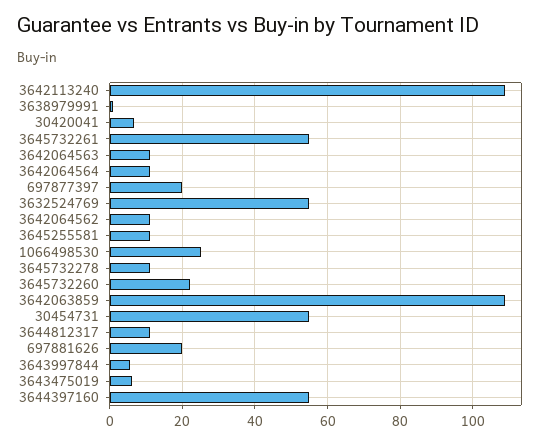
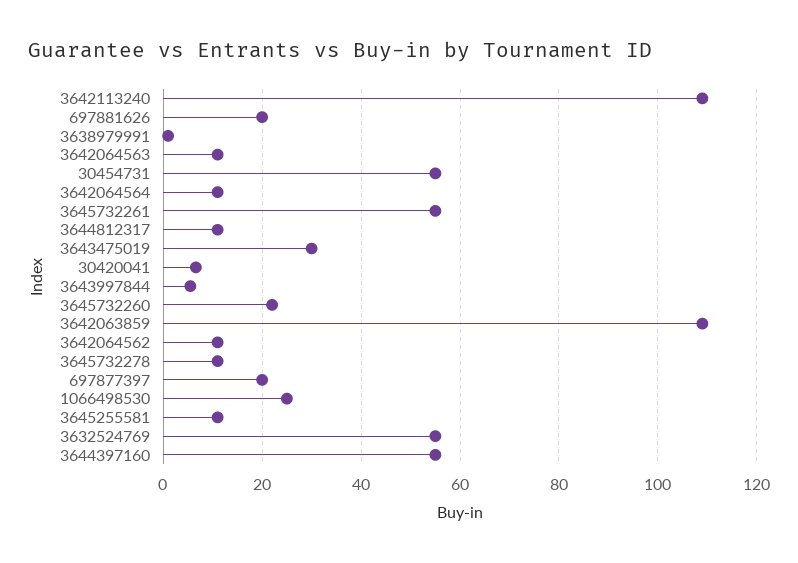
3643475019: 6 -> 30

